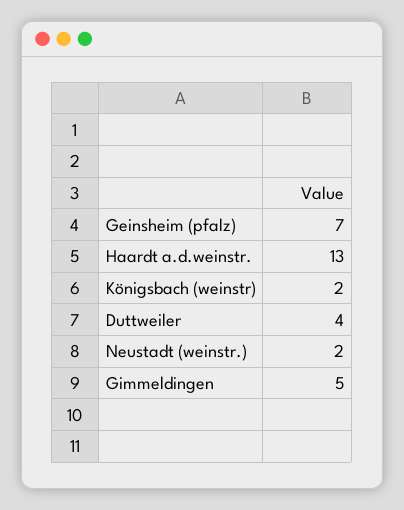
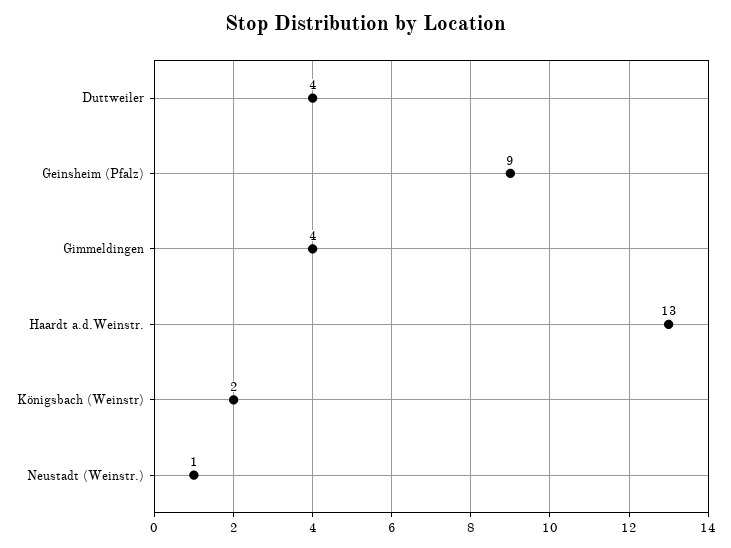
Geinsheim (pfalz): 7 -> 9
Neustadt (weinstr.): 2 -> 1
Gimmeldingen: 5 -> 4

